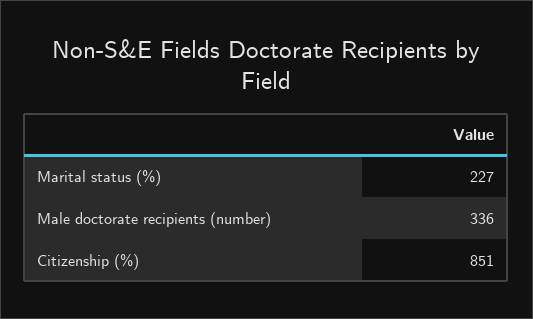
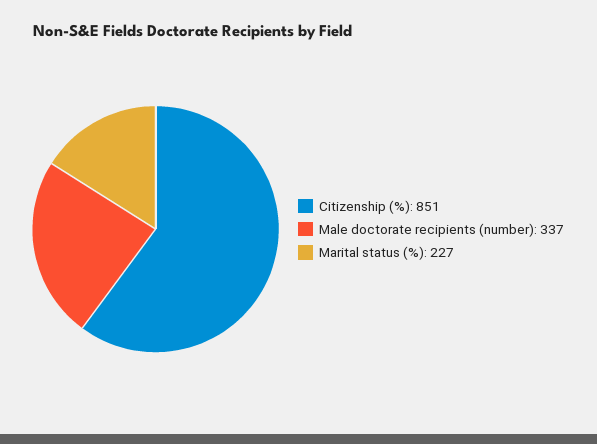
Male doctorate recipients (number): 336 -> 337

